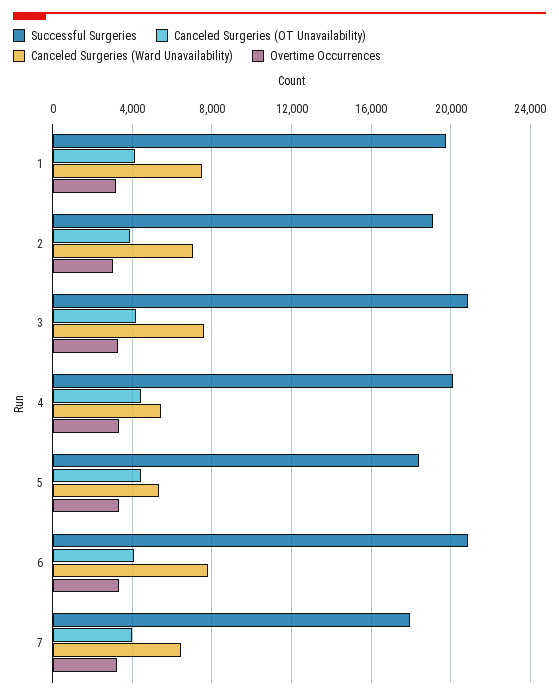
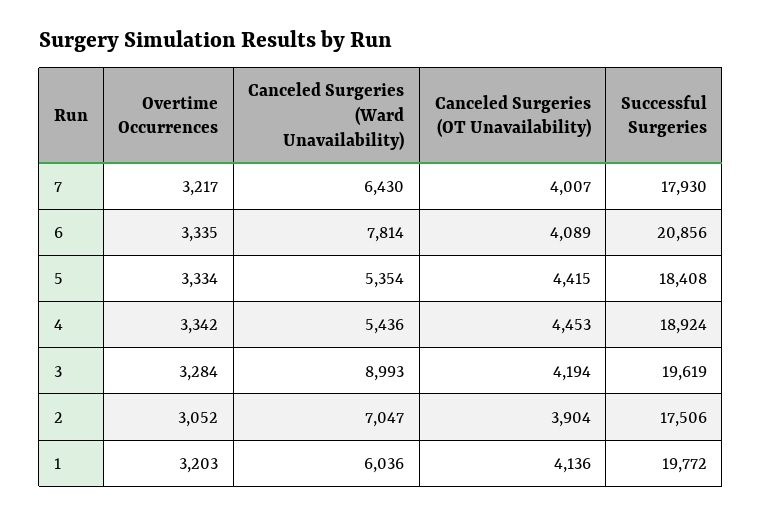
Canceled Surgeries (Ward Unavailability), 1: 7500 -> 6036
Successful Surgeries, 2: 19000 -> 17506
Successful Surgeries, 3: 21000 -> 19619
Canceled Surgeries (Ward Unavailability), 3: 7500 -> 8993
Successful Surgeries, 4: 20000 -> 18924

